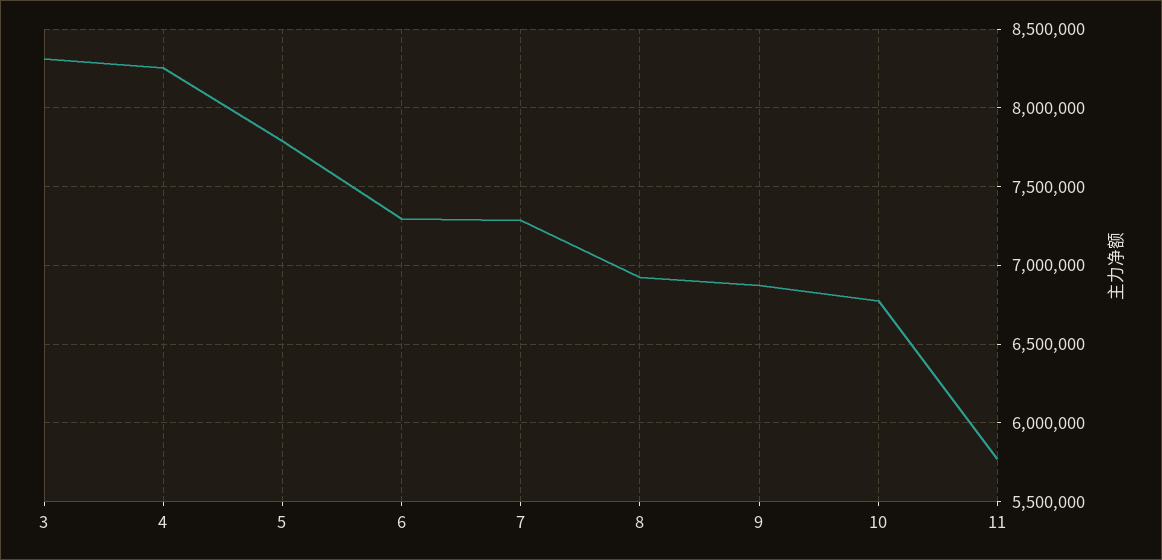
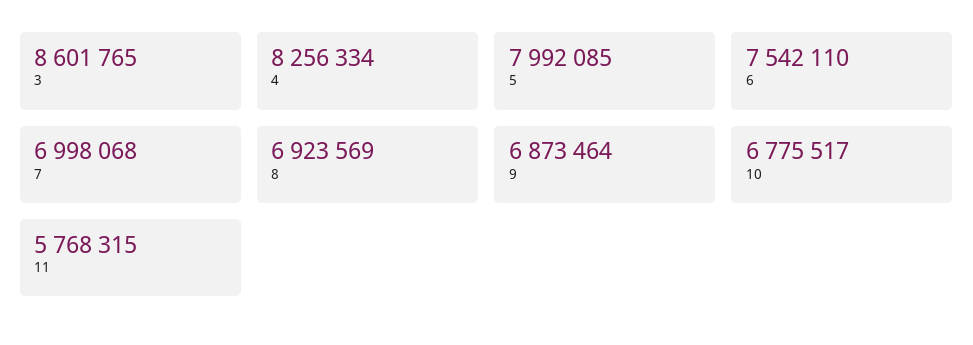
3: 8300000 -> 8601765
5: 7800000 -> 7992085
6: 7300000 -> 7542110
7: 7300000 -> 6998068

